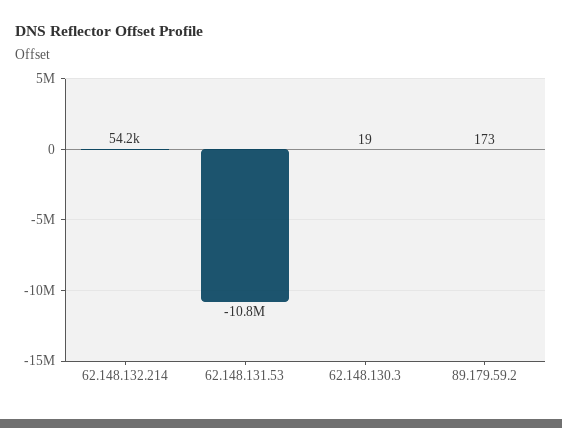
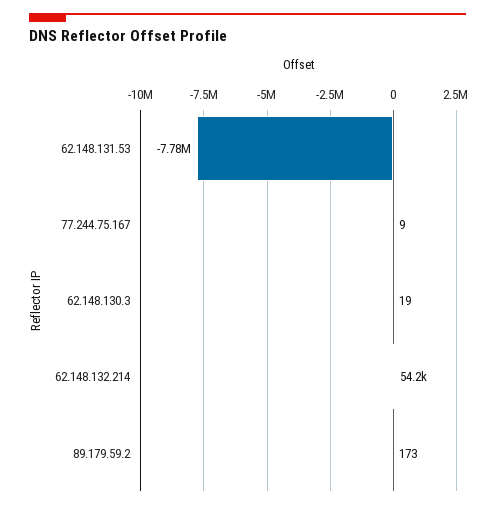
62.148.131.53: -10800000 -> -7780000
77.244.75.167: none -> 9

